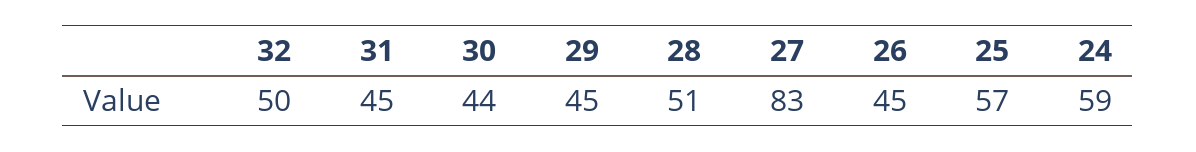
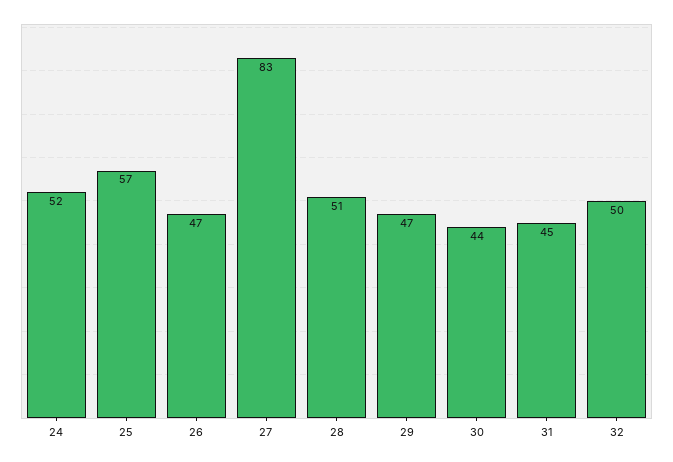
29: 45 -> 47
26: 45 -> 47
24: 59 -> 52

